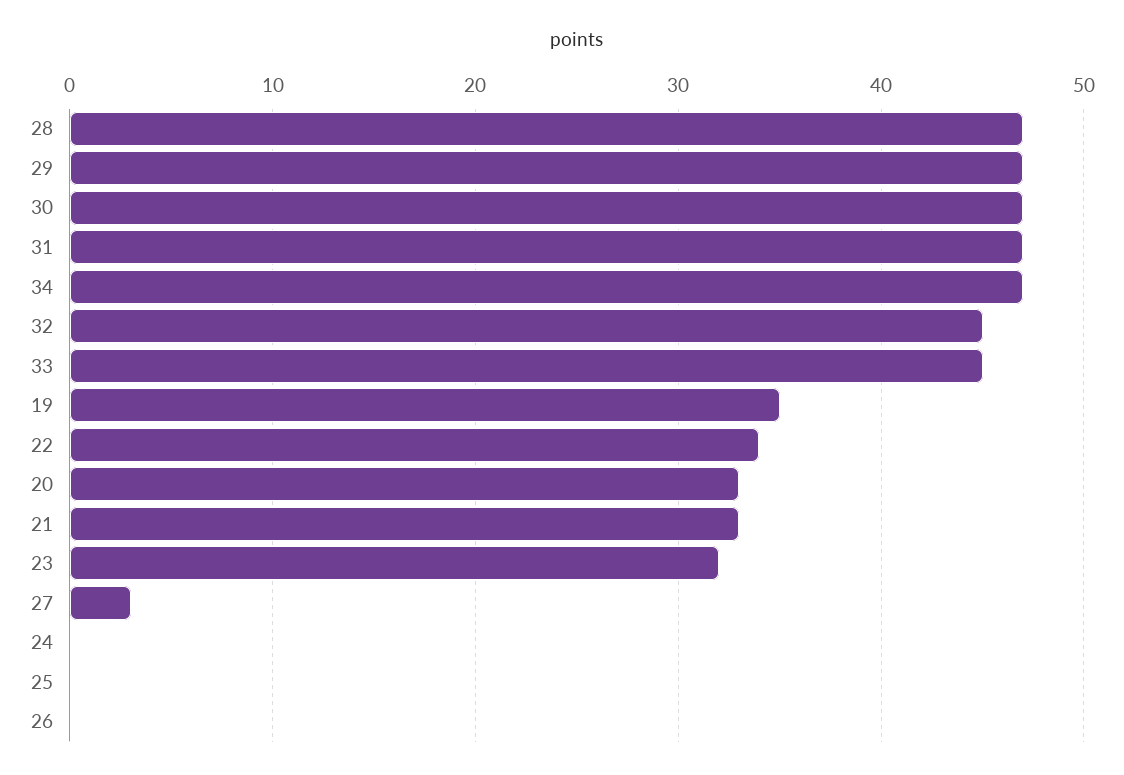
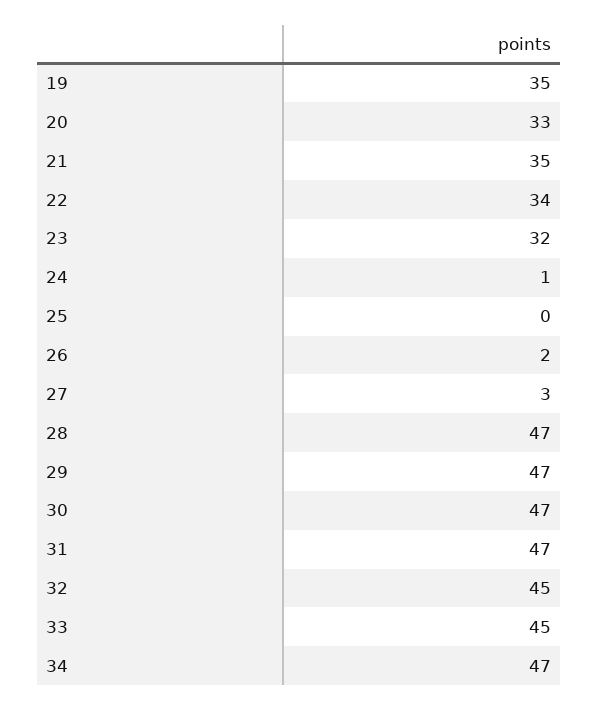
21: 33 -> 35
24: 0 -> 1
26: 0 -> 2

